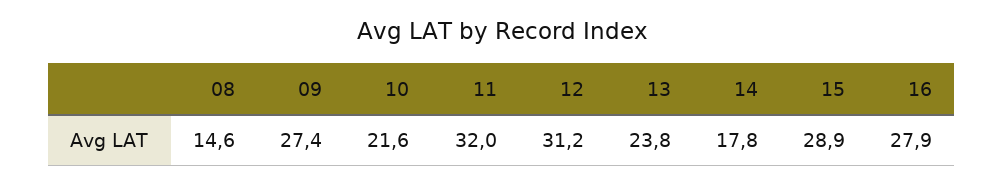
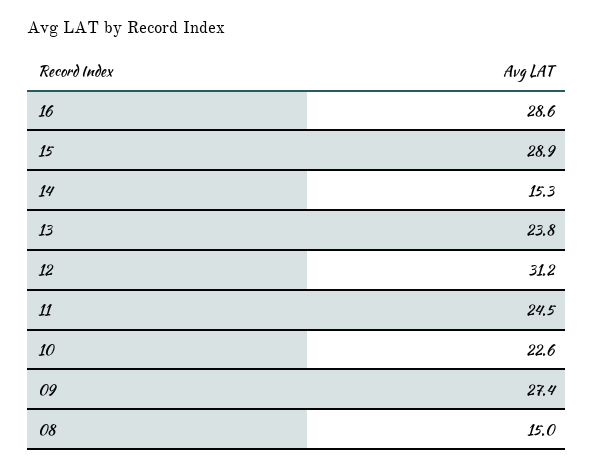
08: 14.6 -> 15
10: 21.6 -> 22.6
11: 32 -> 24.5
14: 17.8 -> 15.3
16: 27.9 -> 28.6

